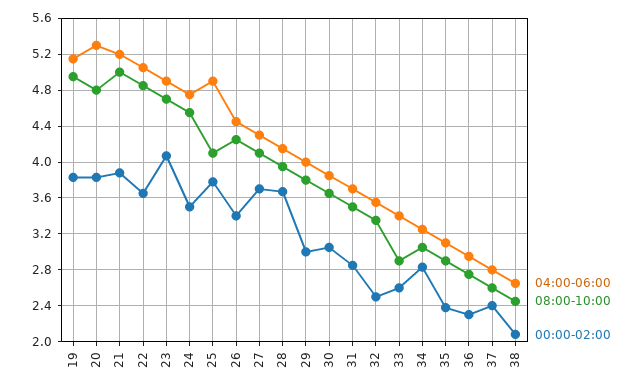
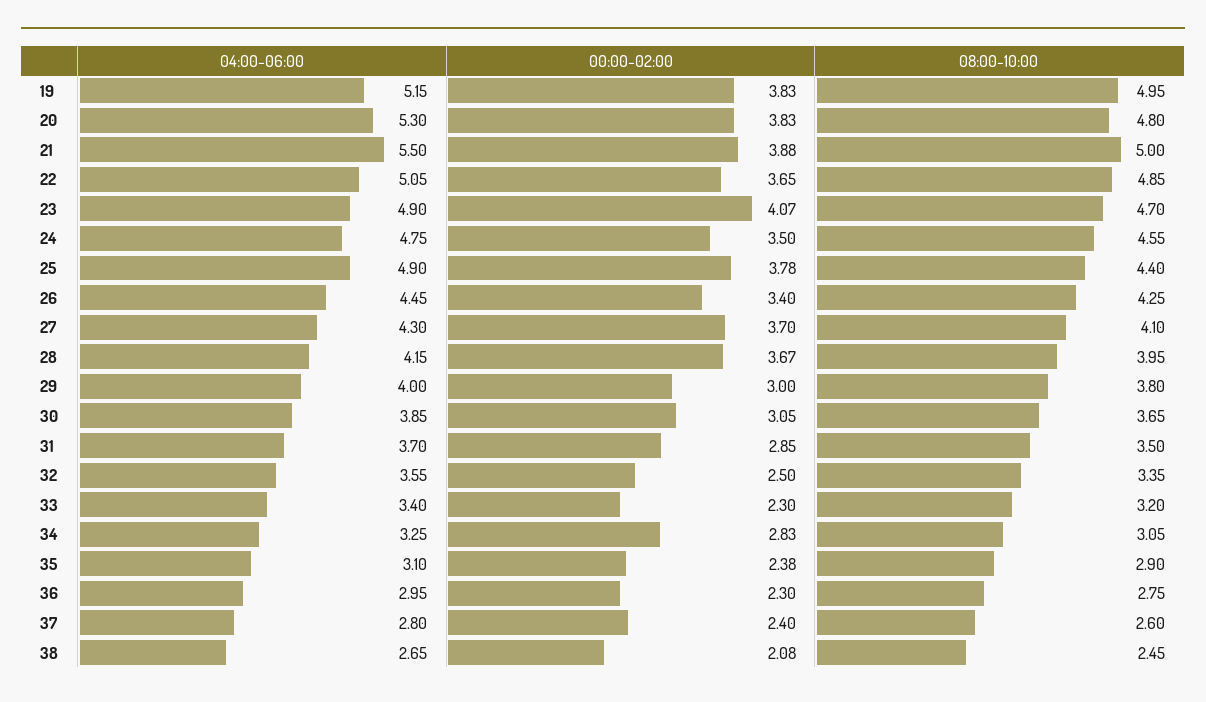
04:00-06:00, 21: 5.2 -> 5.5
08:00-10:00, 25: 4.1 -> 4.4
08:00-10:00, 33: 2.9 -> 3.2
00:00-02:00, 33: 2.6 -> 2.3

